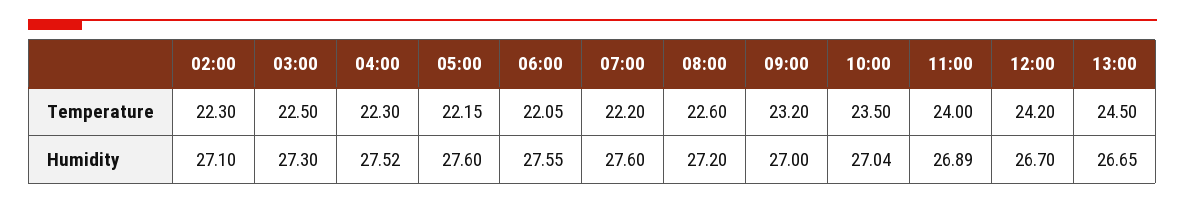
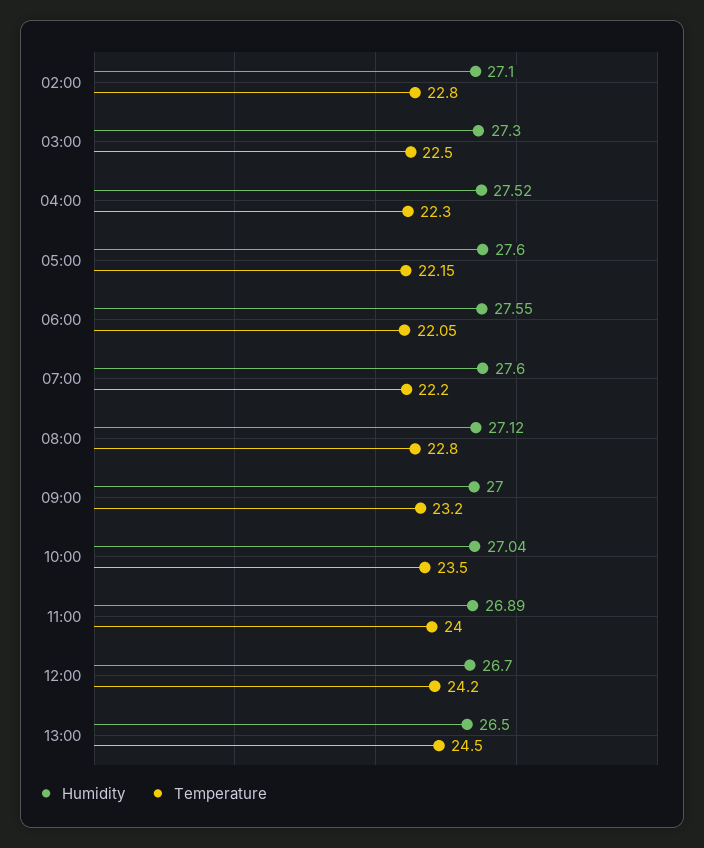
Temperature, 02:00: 22.3 -> 22.8
Temperature, 08:00: 22.6 -> 22.8
Humidity, 08:00: 27.2 -> 27.12
Humidity, 13:00: 26.65 -> 26.5

